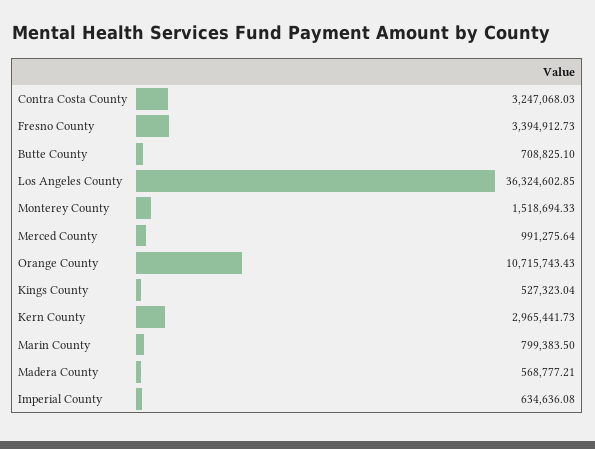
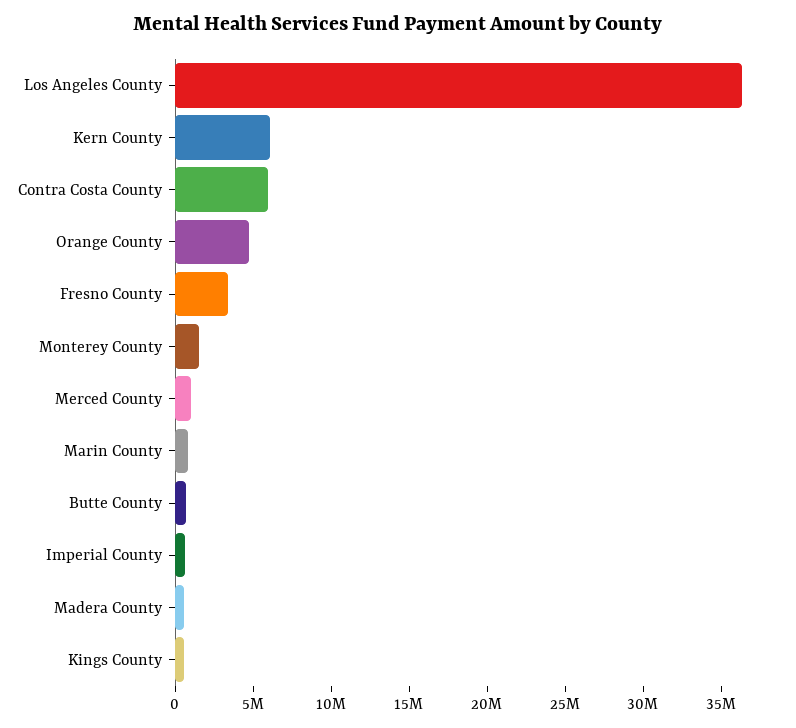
Contra Costa County: 3247068.03 -> 6000000
Orange County: 10715743.43 -> 5000000
Kern County: 2965441.73 -> 6000000

